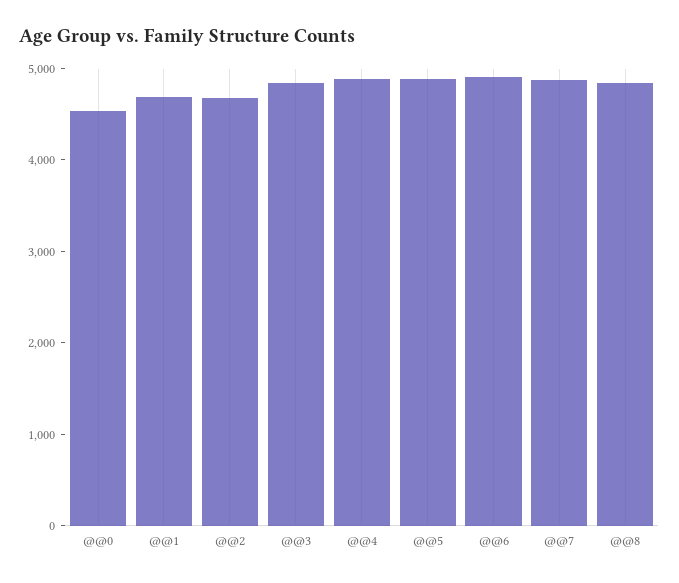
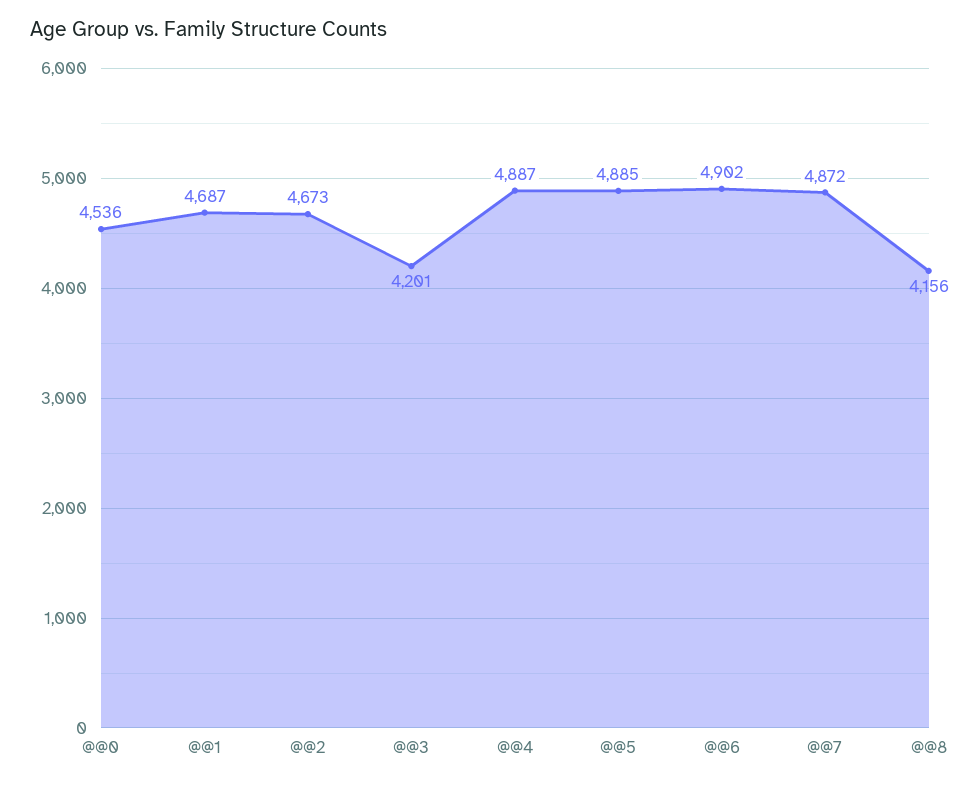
@@3: 4800 -> 4201
@@8: 4800 -> 4156

